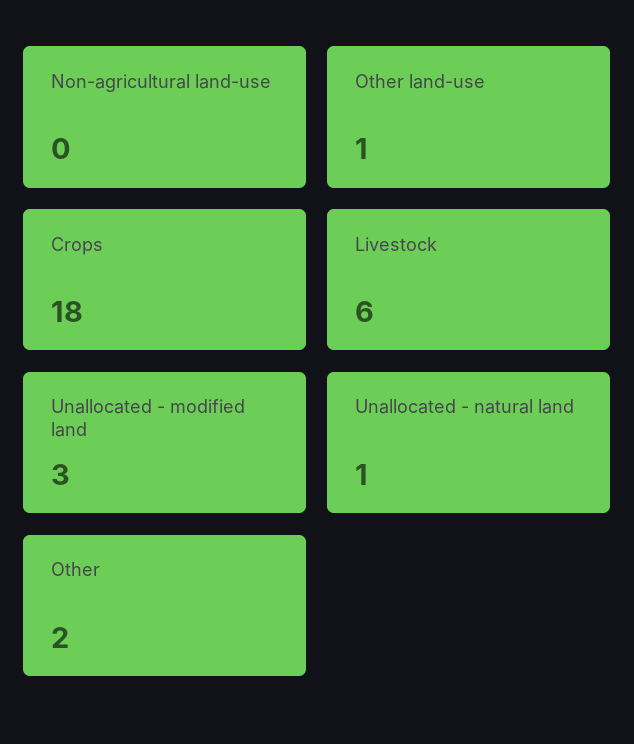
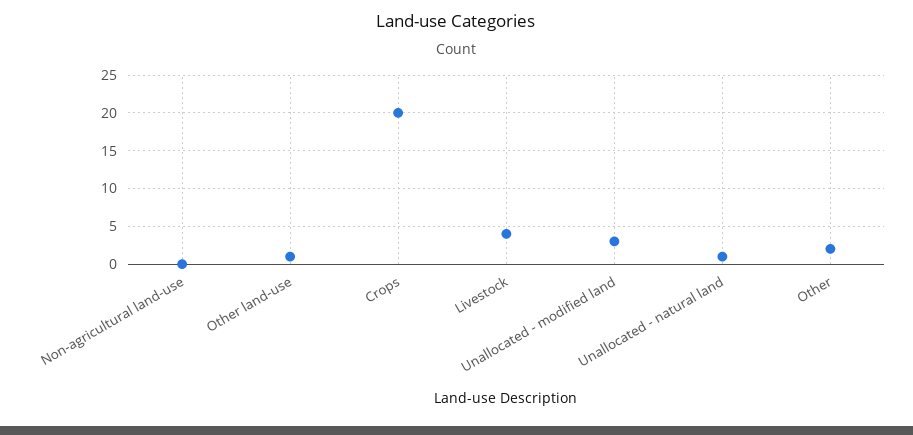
Crops: 18 -> 20
Livestock: 6 -> 4

